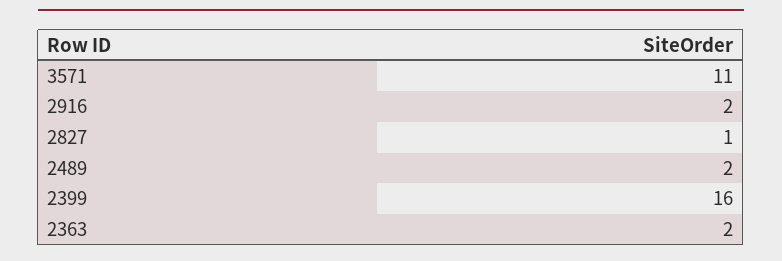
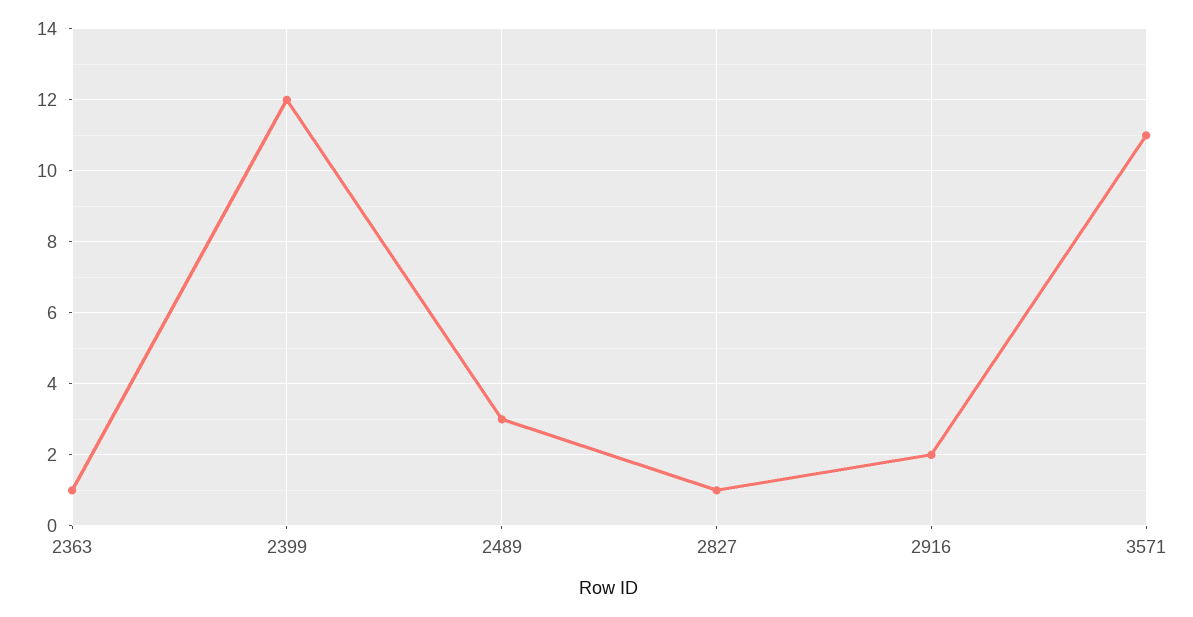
2489: 2 -> 3
2399: 16 -> 12
2363: 2 -> 1

